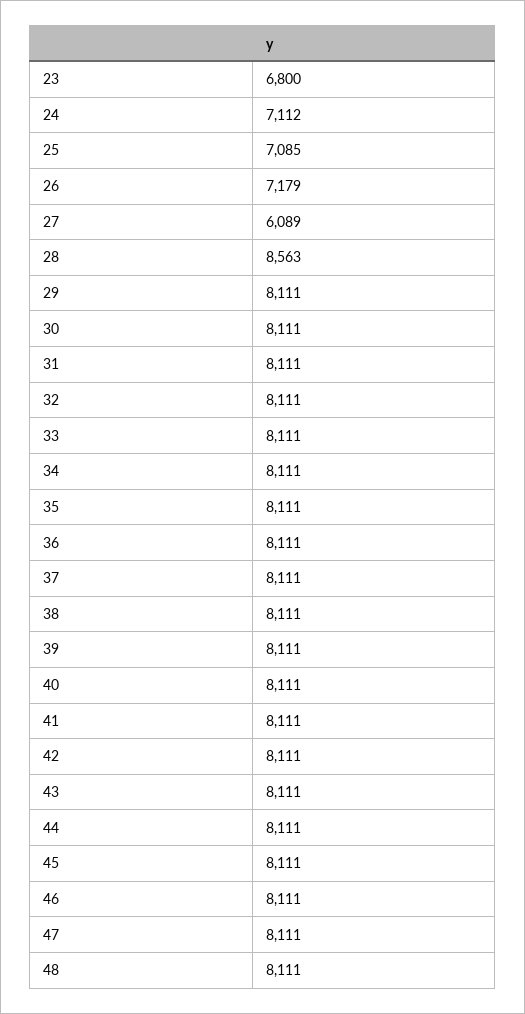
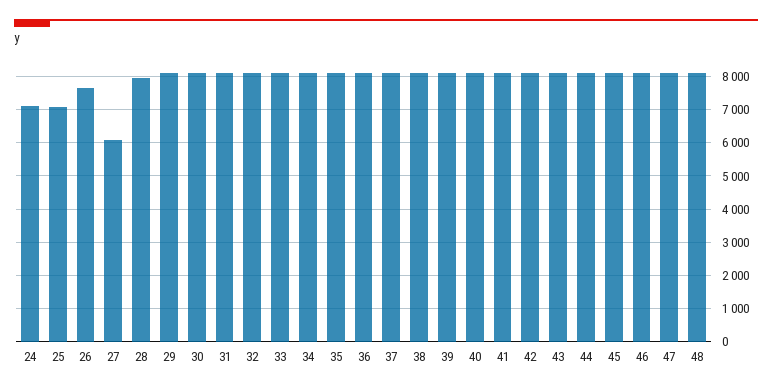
23: 6800 -> none
26: 7179 -> 7600
28: 8563 -> 8000

